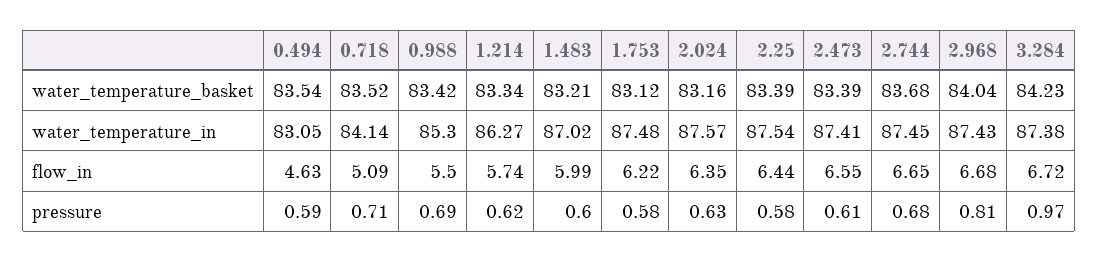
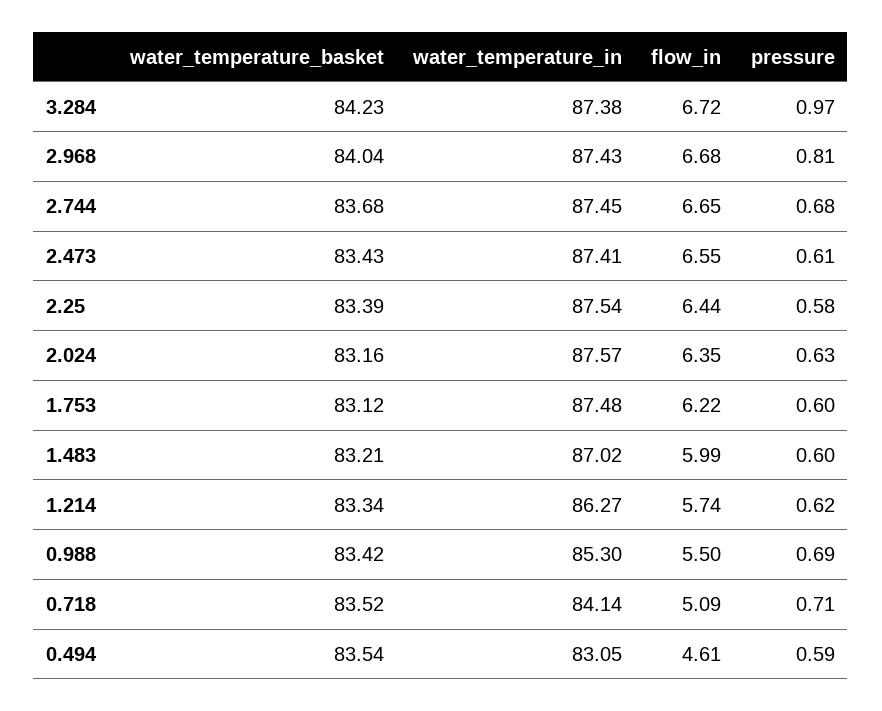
2.473, water_temperature_basket: 83.39 -> 83.43
0.494, flow_in: 4.63 -> 4.61
1.753, pressure: 0.58 -> 0.6

